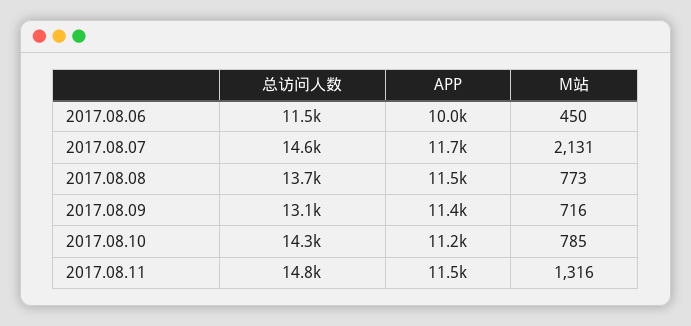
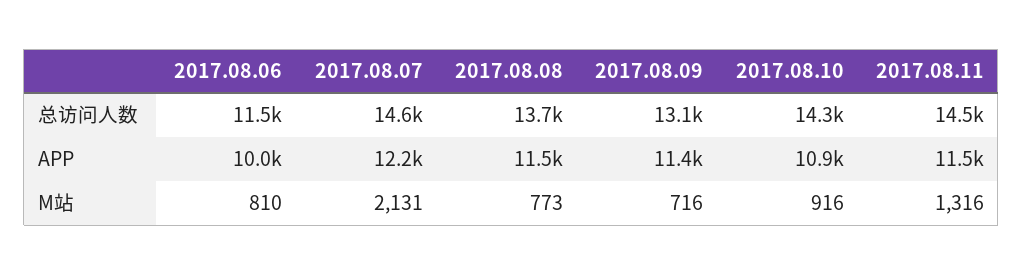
M站, 2017.08.06: 450 -> 810
APP, 2017.08.07: 11700 -> 12200
APP, 2017.08.10: 11200 -> 10900
M站, 2017.08.10: 785 -> 916
总访问人数, 2017.08.11: 14800 -> 14500

